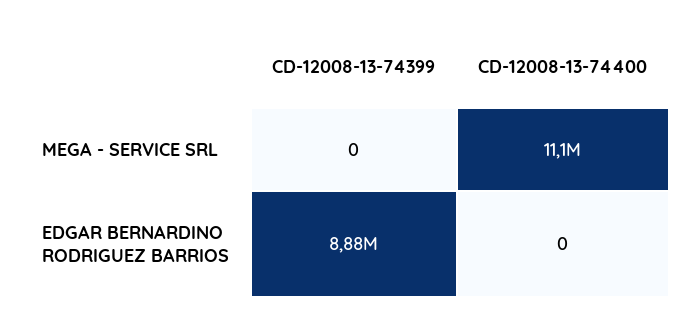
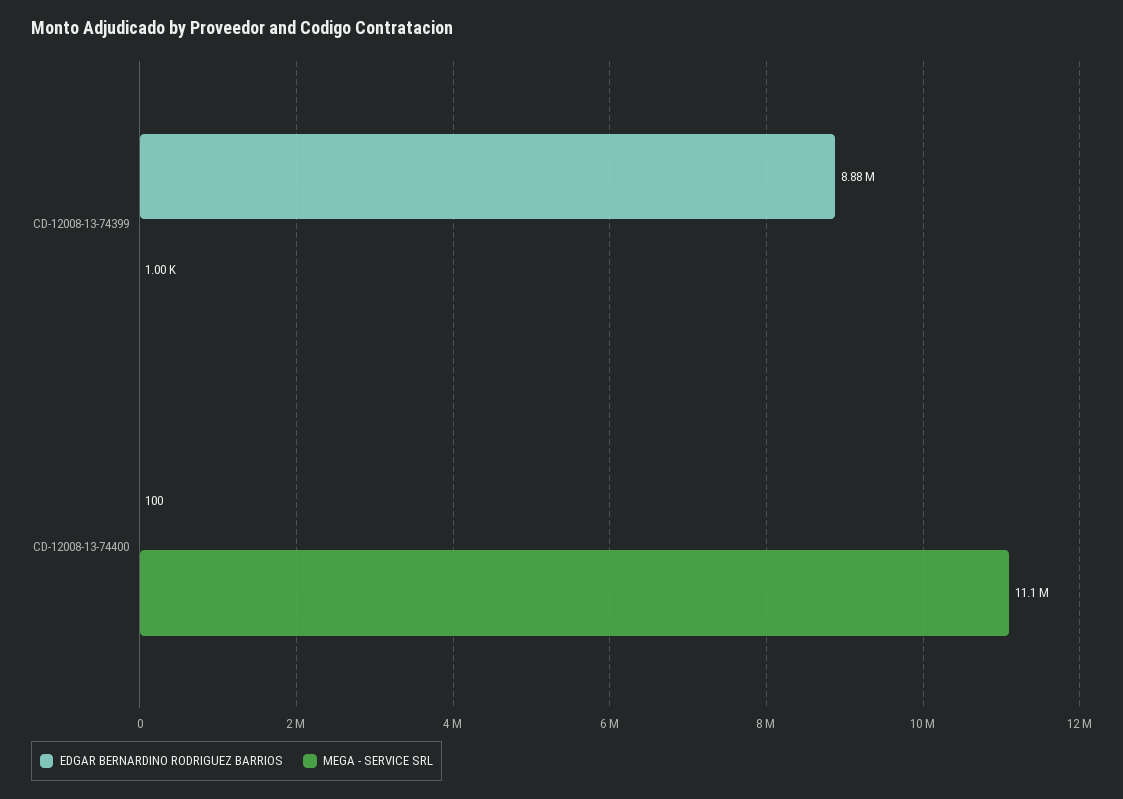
MEGA - SERVICE SRL, CD-12008-13-74399: 0 -> 1000
EDGAR BERNARDINO RODRIGUEZ BARRIOS, CD-12008-13-74400: 0 -> 100

